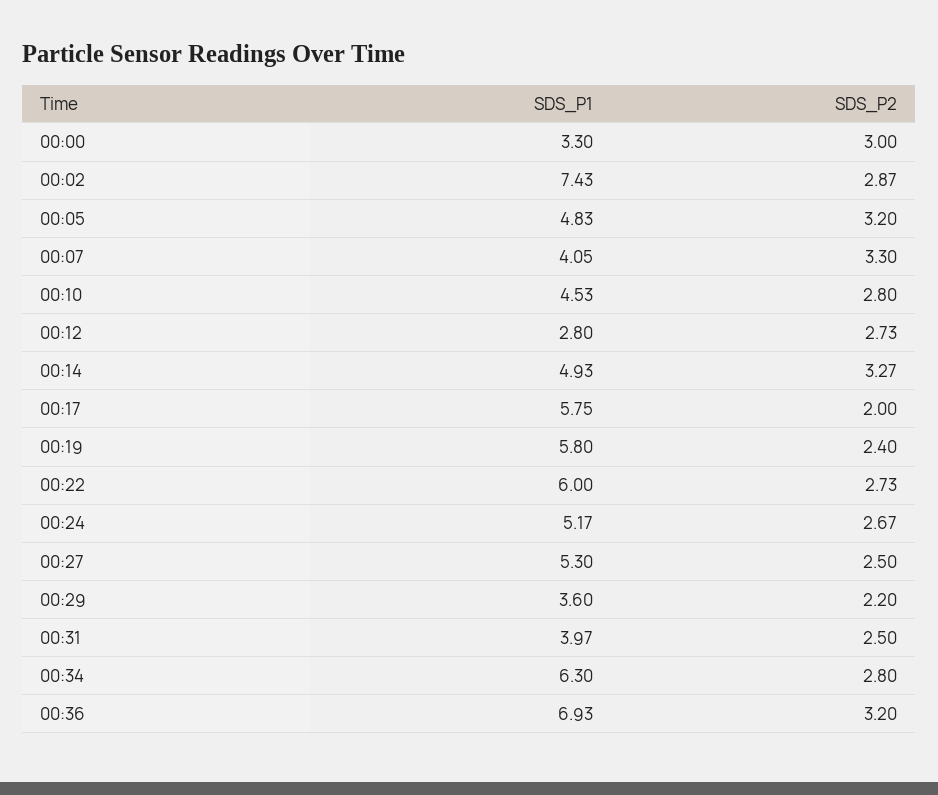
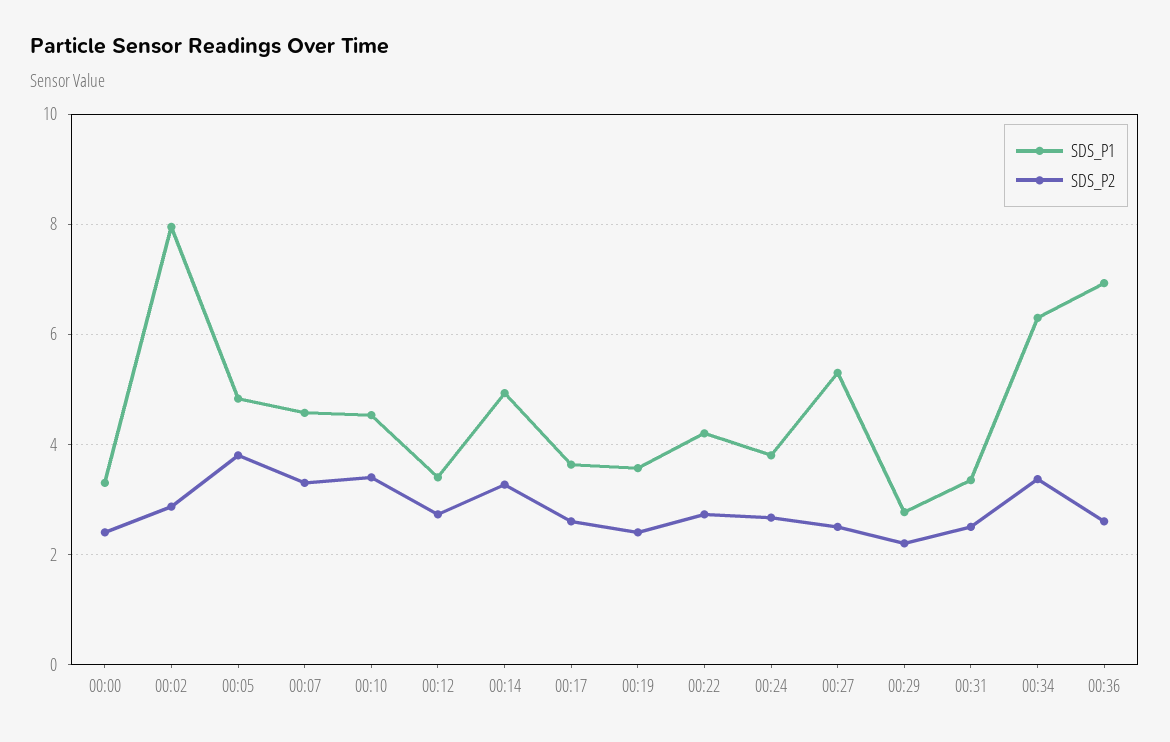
SDS_P2, 00:00: 3 -> 2.4
SDS_P1, 00:02: 7.43 -> 8
SDS_P2, 00:05: 3.2 -> 3.8
SDS_P1, 00:07: 4.05 -> 4.6
SDS_P2, 00:10: 2.8 -> 3.4
SDS_P1, 00:12: 2.8 -> 3.4
SDS_P1, 00:17: 5.75 -> 3.6
SDS_P2, 00:17: 2 -> 2.6
SDS_P1, 00:19: 5.8 -> 3.6
SDS_P1, 00:22: 6 -> 4.2
SDS_P1, 00:24: 5.17 -> 3.8
SDS_P1, 00:29: 3.6 -> 2.8
SDS_P1, 00:31: 3.97 -> 3.4
SDS_P2, 00:34: 2.8 -> 3.4
SDS_P2, 00:36: 3.2 -> 2.6

